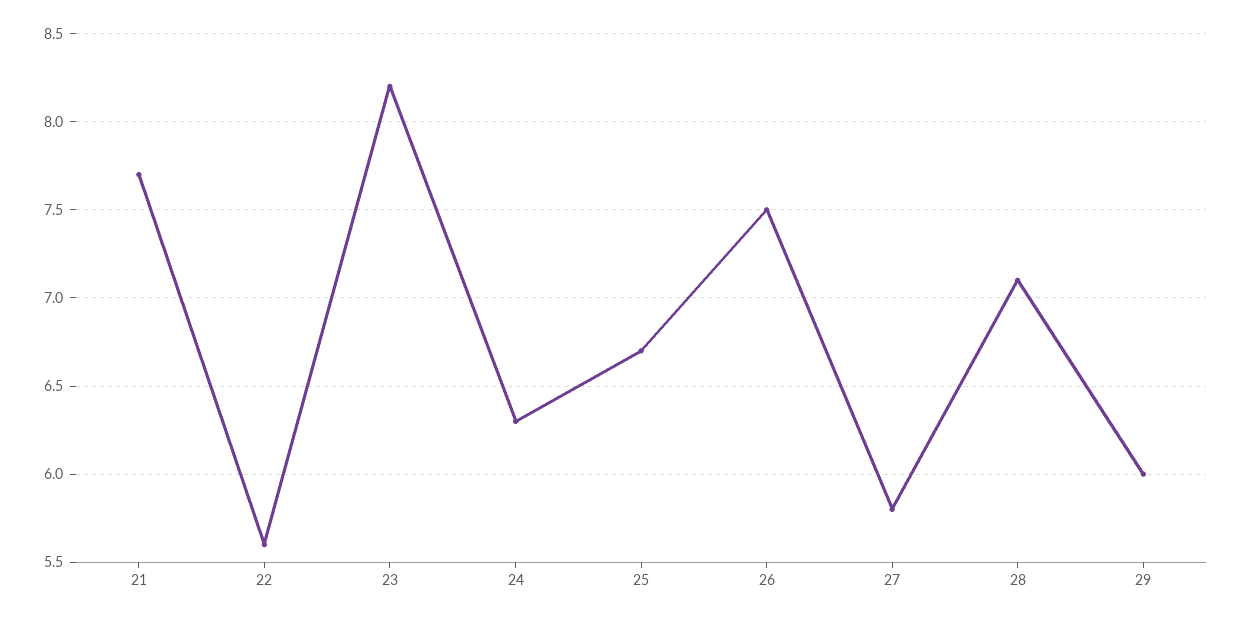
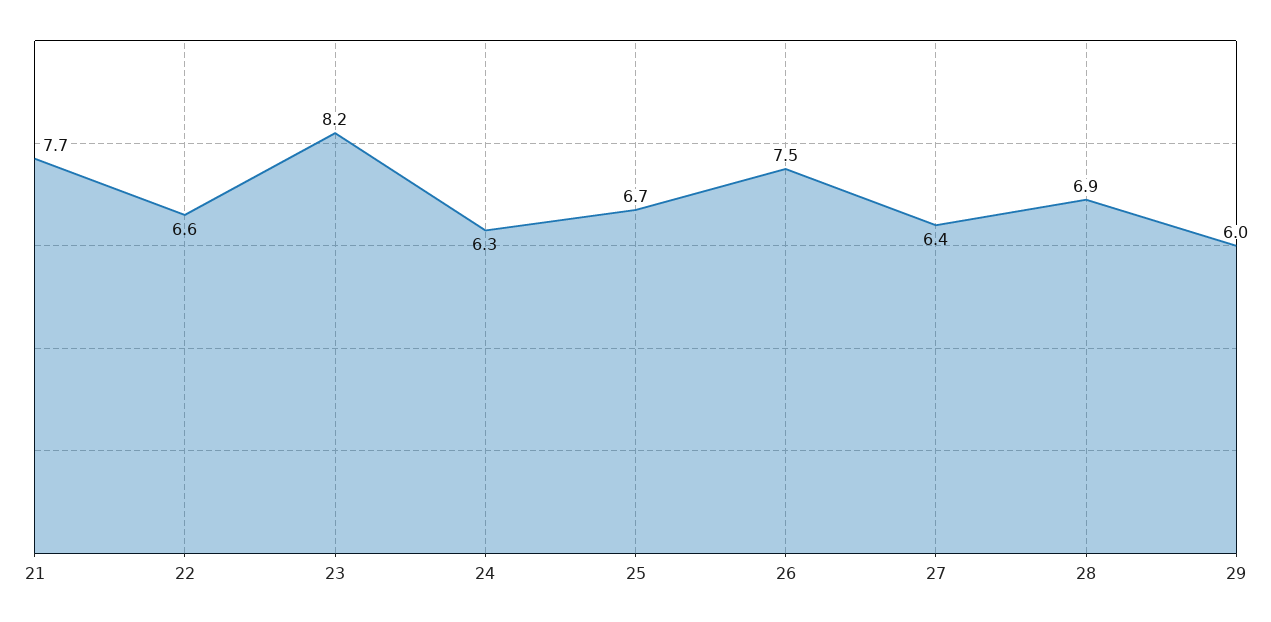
22: 5.6 -> 6.6
27: 5.8 -> 6.4
28: 7.1 -> 6.9

